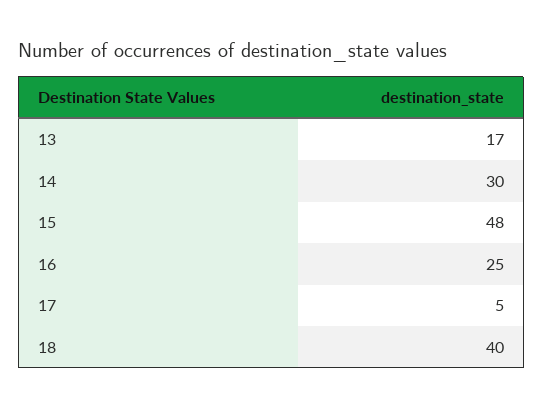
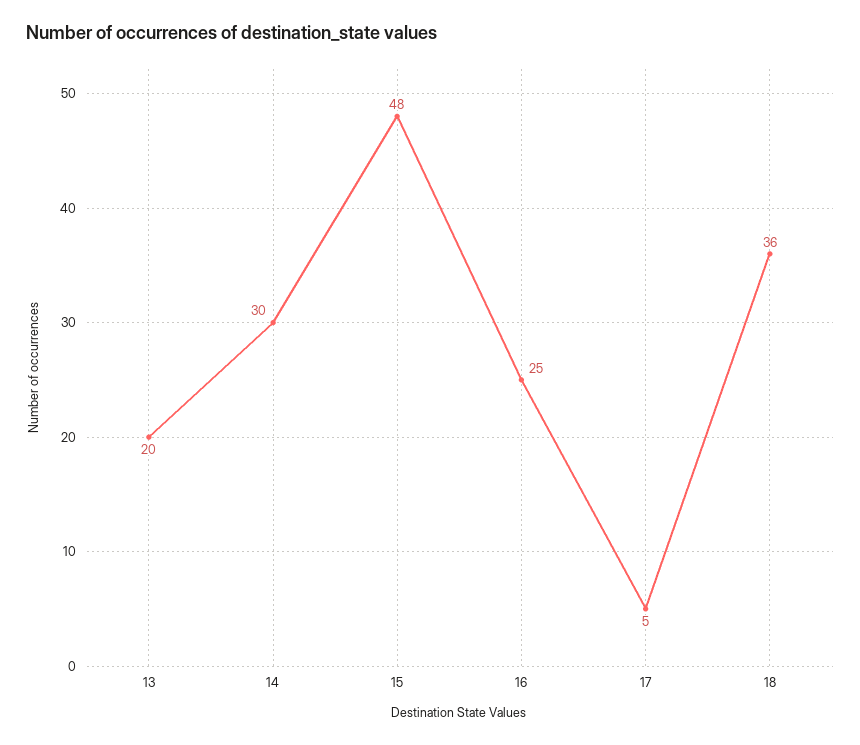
13: 17 -> 20
18: 40 -> 36

